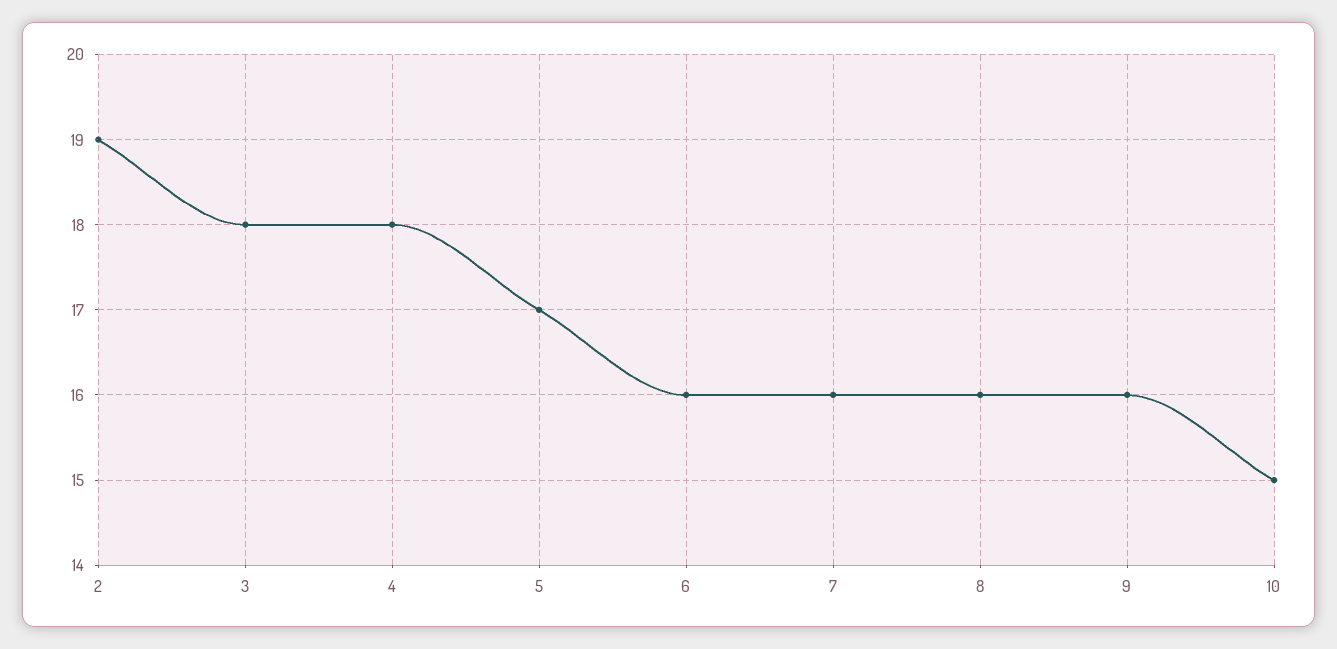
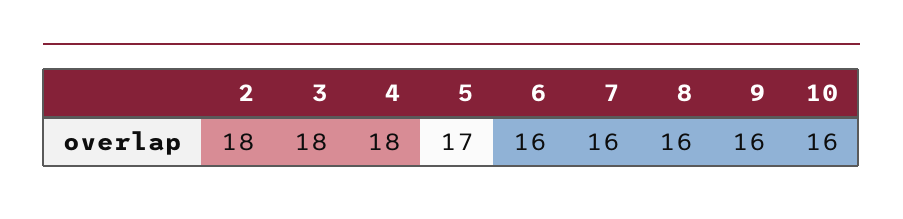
2: 19 -> 18
10: 15 -> 16

